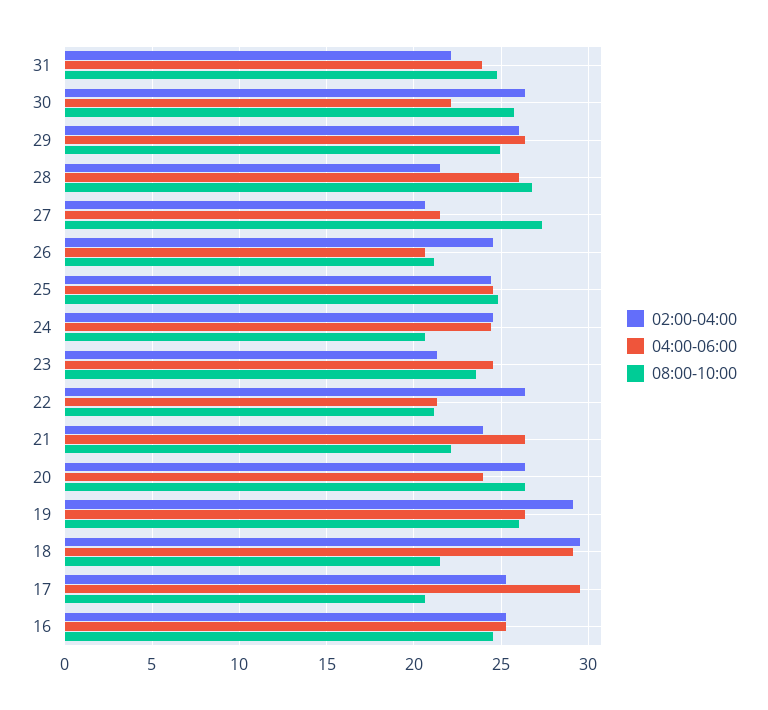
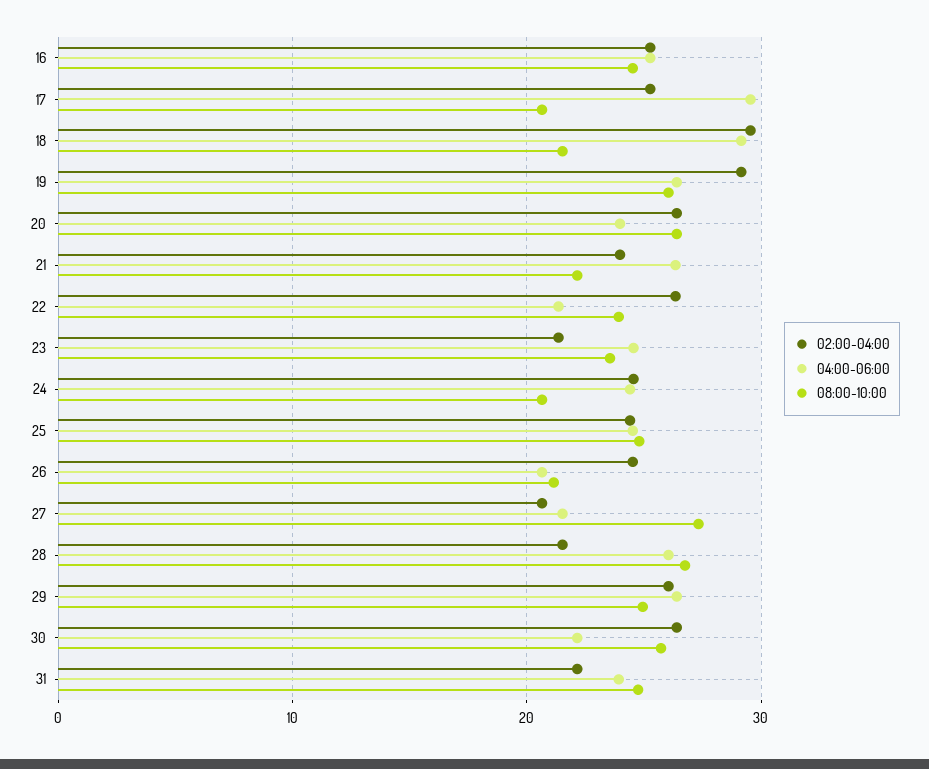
08:00-10:00, 22: 21 -> 24

